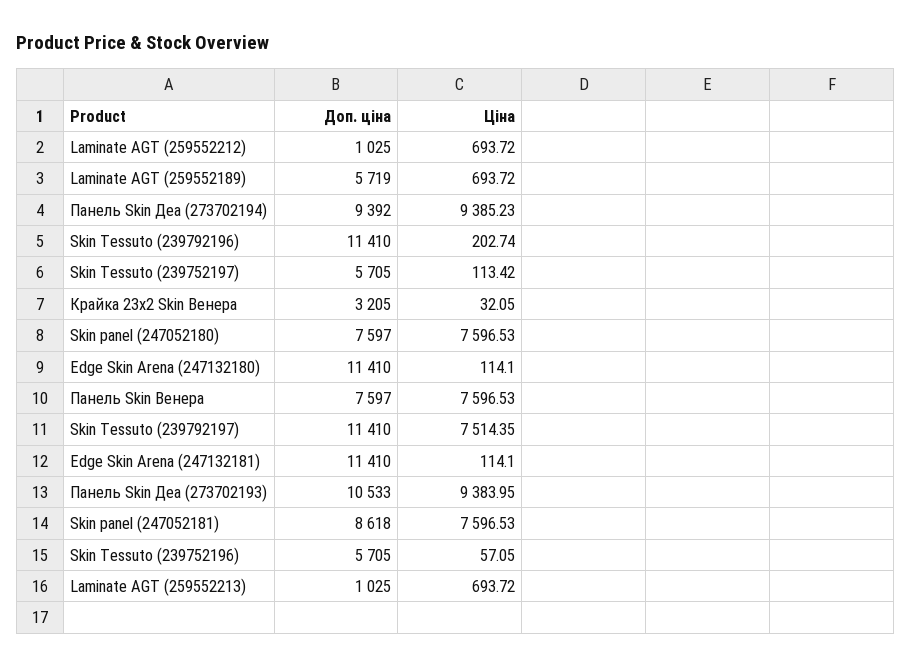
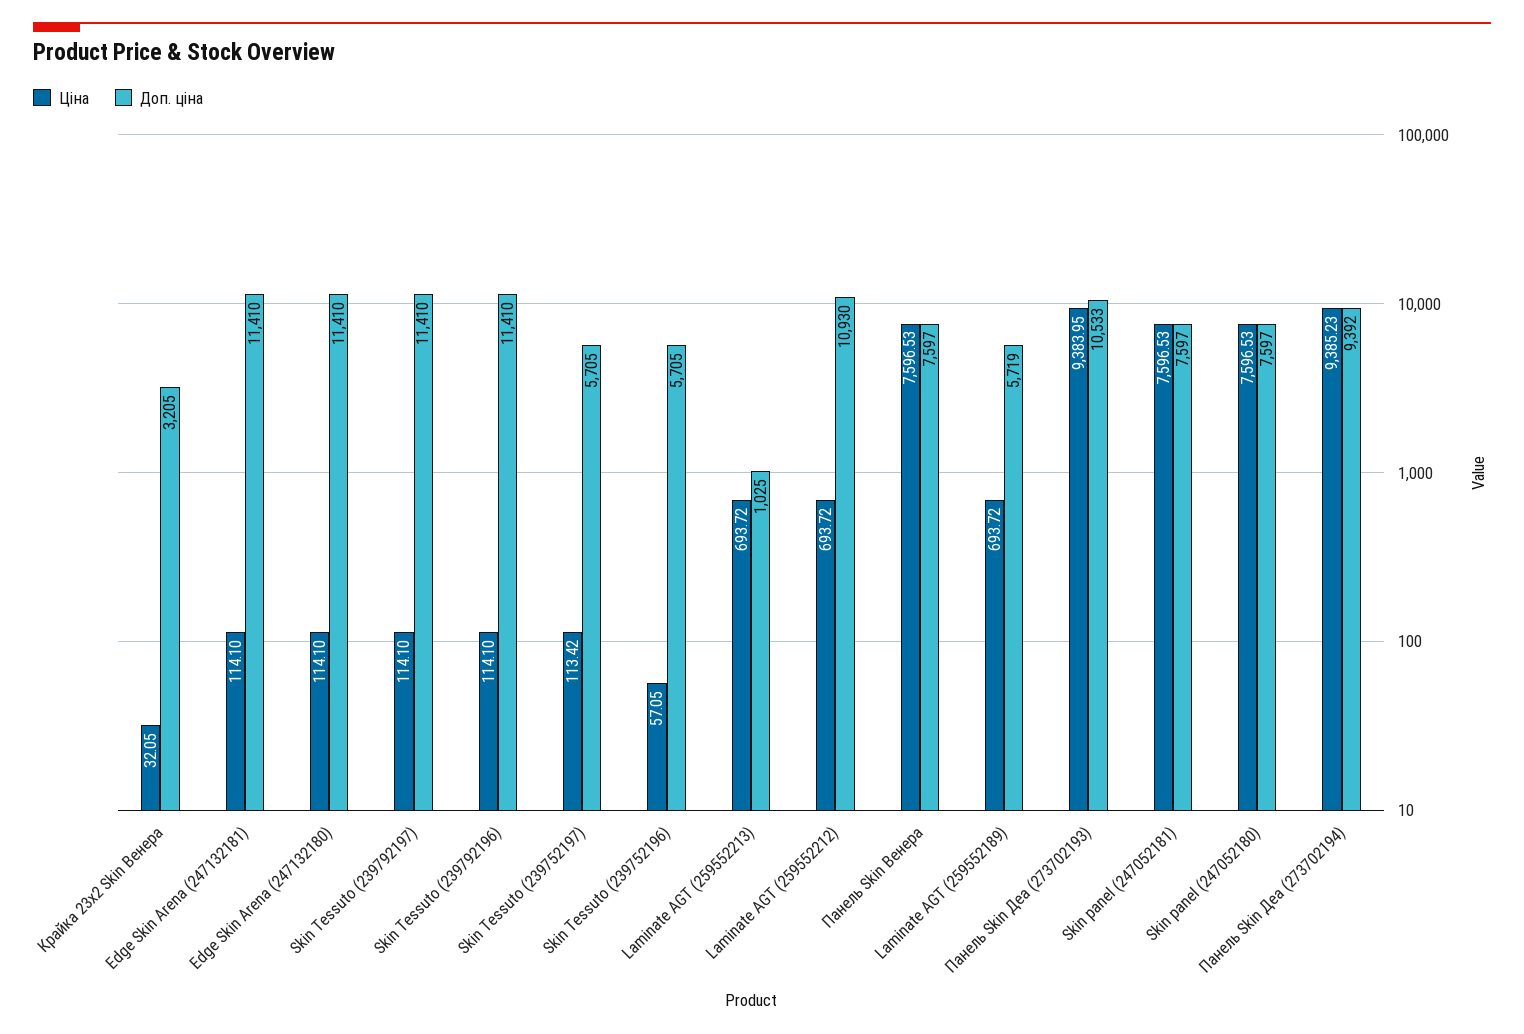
Доп. ціна, Laminate AGT (259552212): 1025 -> 10930
Ціна, Skin Tessuto (239792196): 202.74 -> 114.1
Ціна, Skin Tessuto (239792197): 7514.35 -> 114.1
Доп. ціна, Skin panel (247052181): 8618 -> 7597

